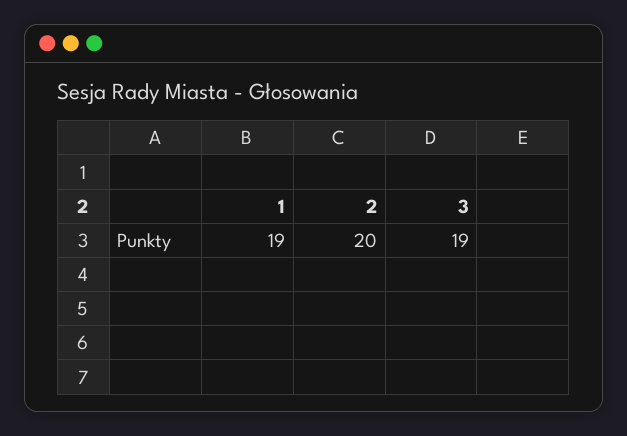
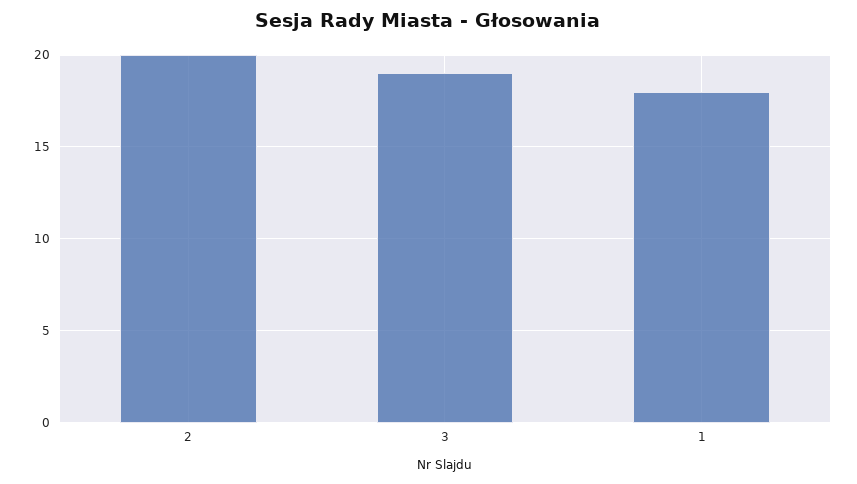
1: 19 -> 18

